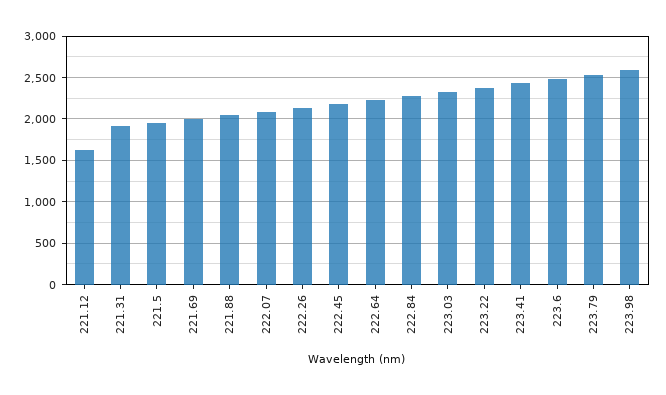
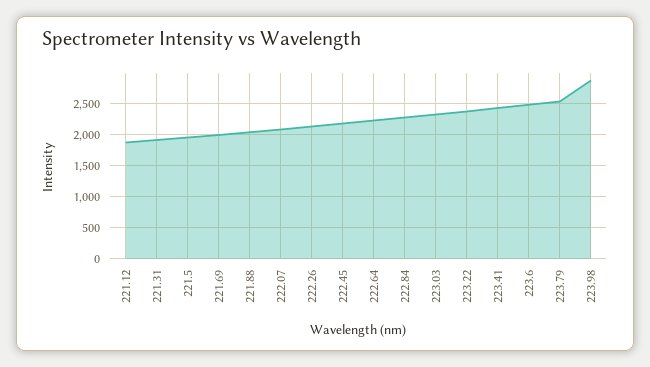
221.12: 1600 -> 1900
223.98: 2600 -> 2900

